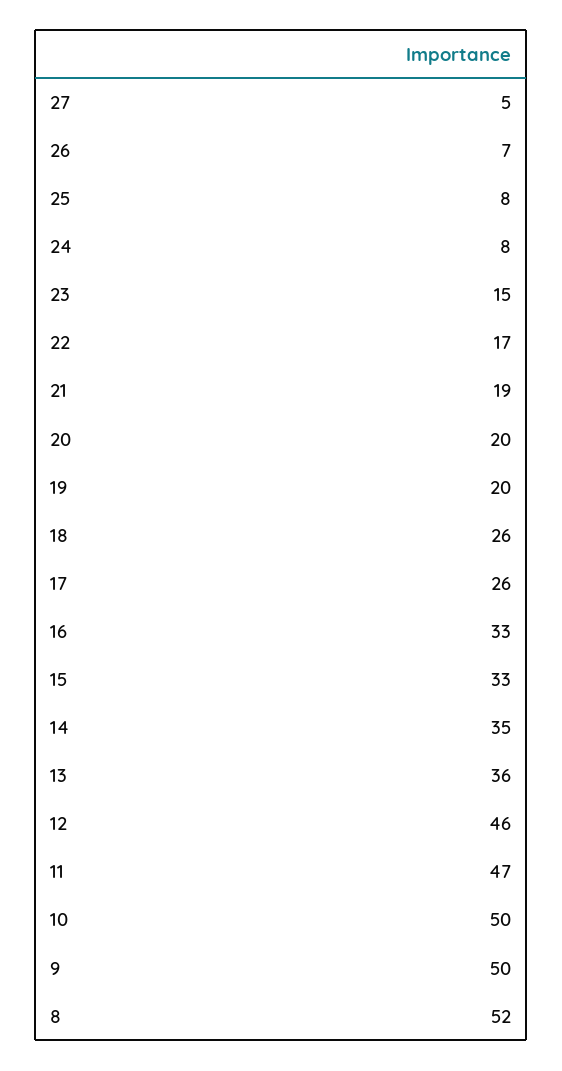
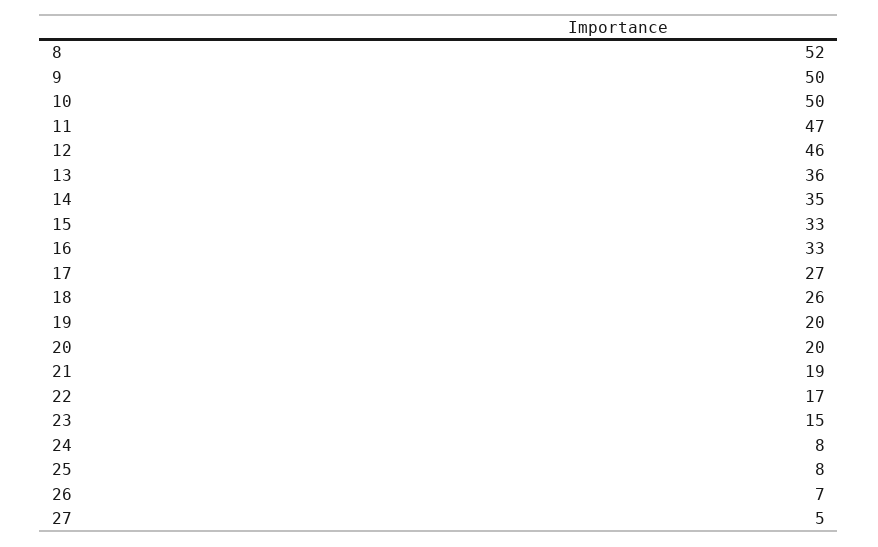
17: 26 -> 27

